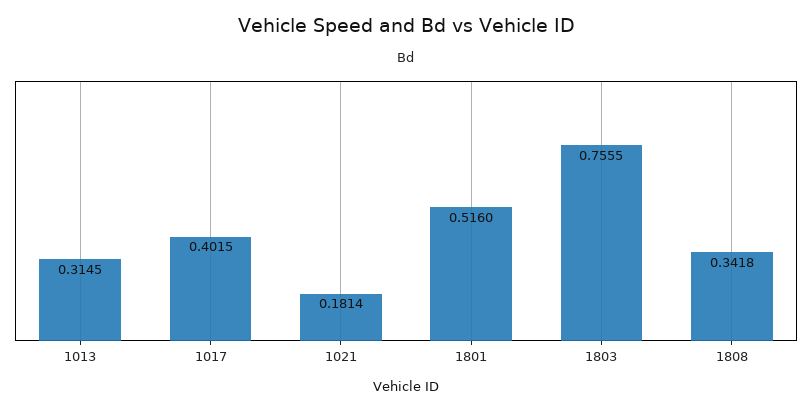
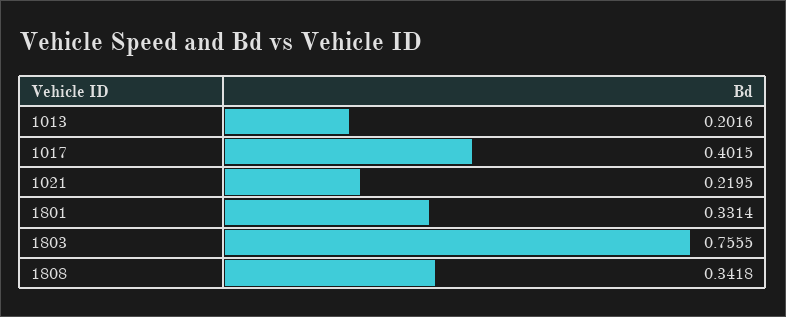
1013: 0.3145 -> 0.2016
1021: 0.1814 -> 0.2195
1801: 0.516 -> 0.3314

